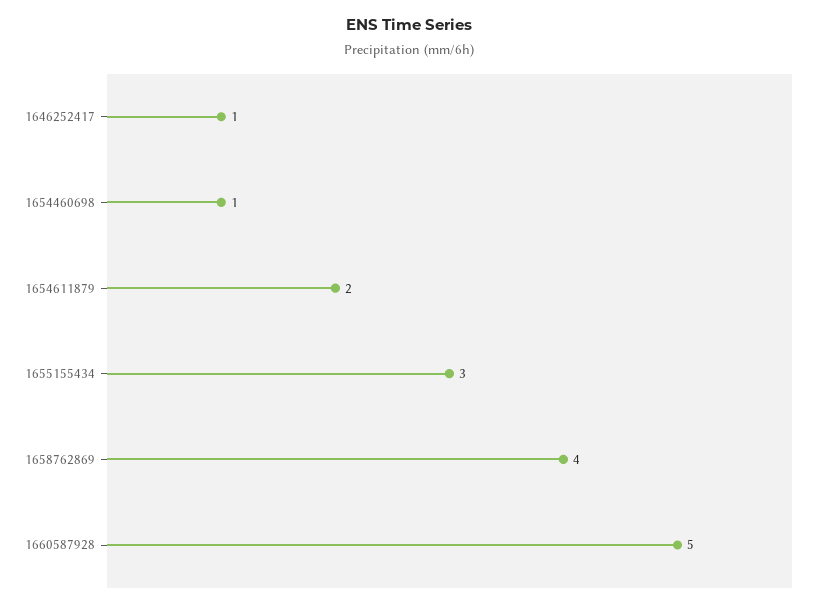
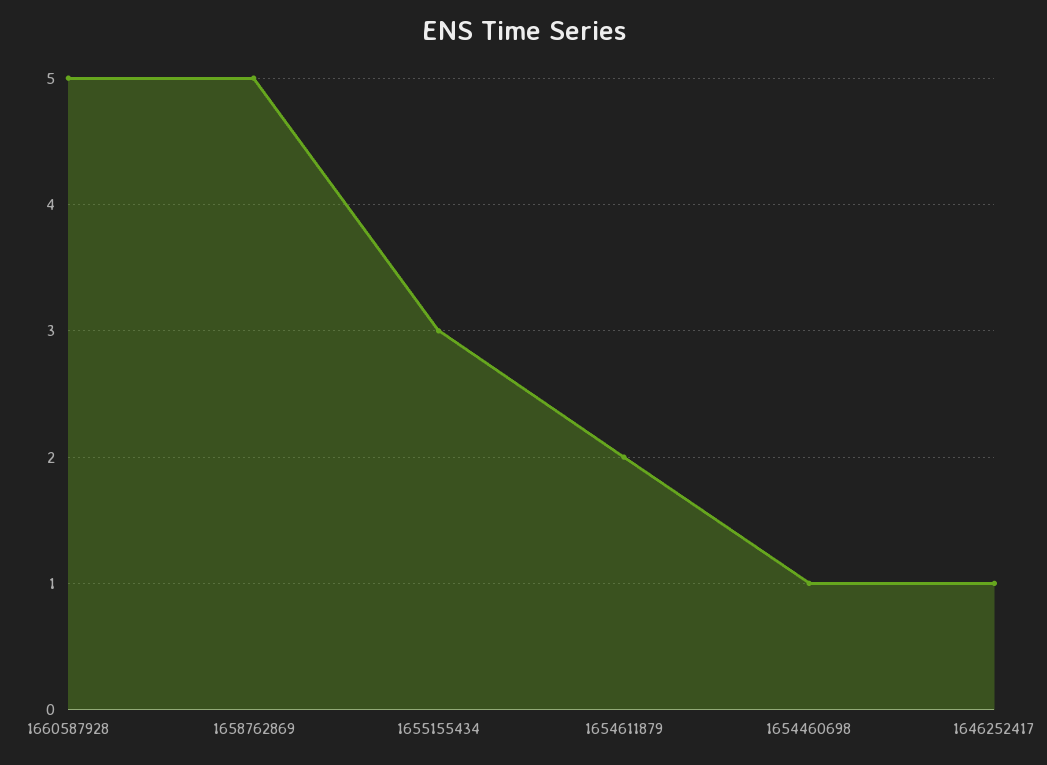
1658762869: 4 -> 5

